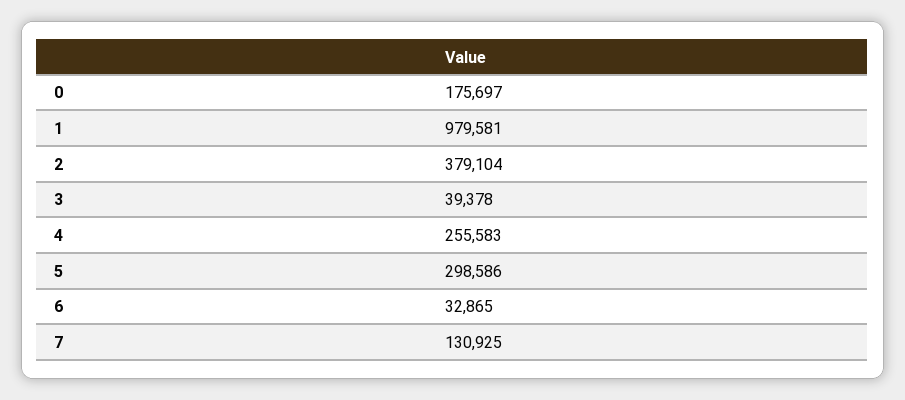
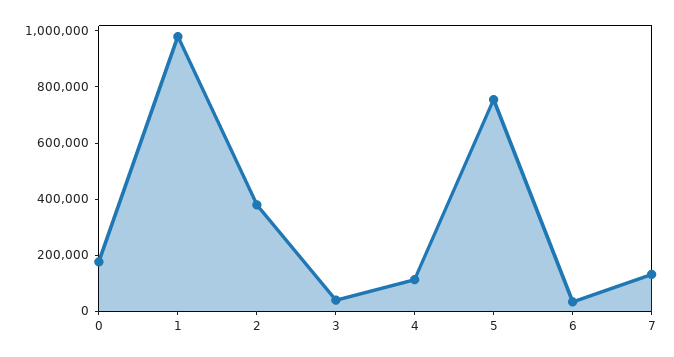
4: 255583 -> 100000
5: 298586 -> 750000

